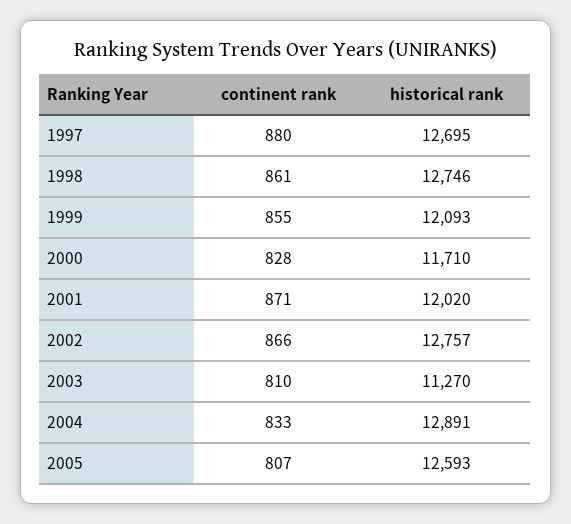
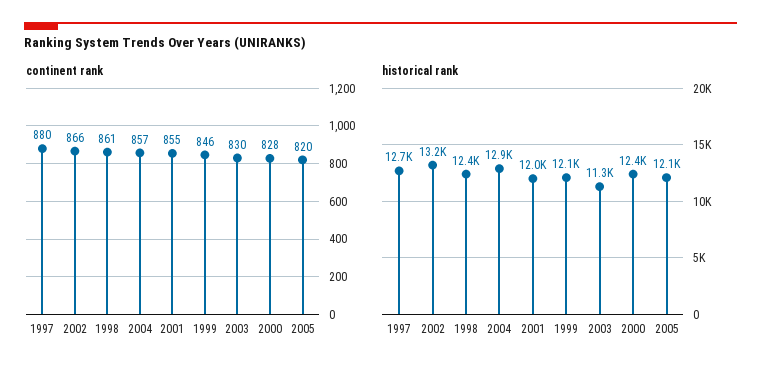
historical rank, 1998: 12746 -> 12400
continent rank, 1999: 855 -> 846
historical rank, 2000: 11710 -> 12400
continent rank, 2001: 871 -> 855
historical rank, 2002: 12757 -> 13200
continent rank, 2003: 810 -> 830
continent rank, 2004: 833 -> 857
continent rank, 2005: 807 -> 820
historical rank, 2005: 12593 -> 12100

